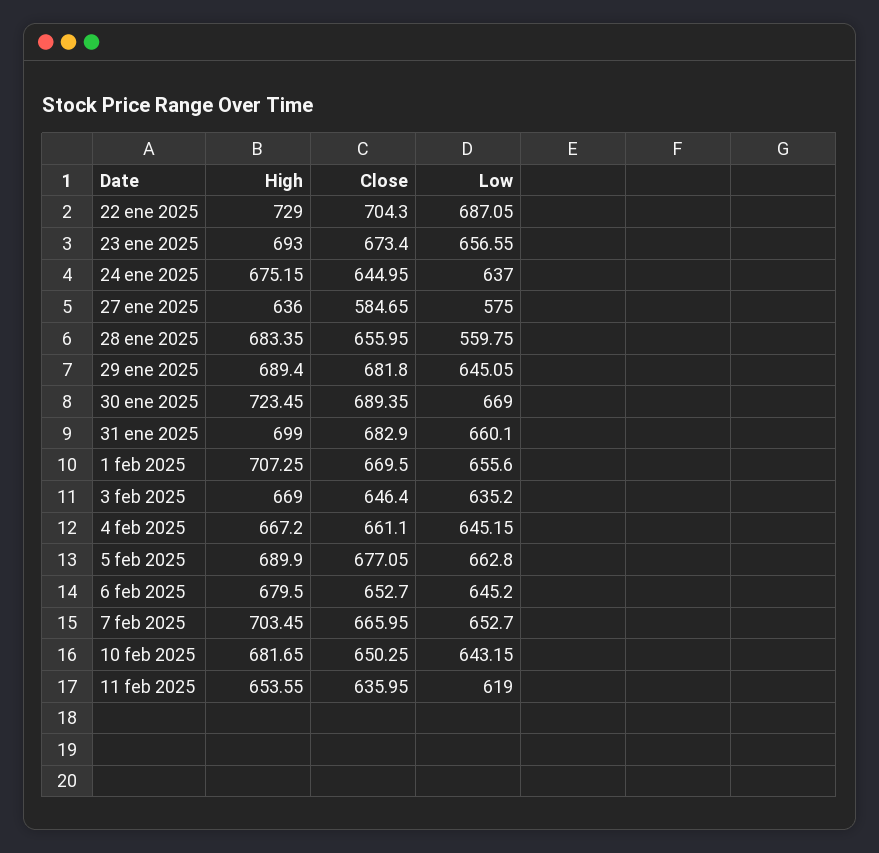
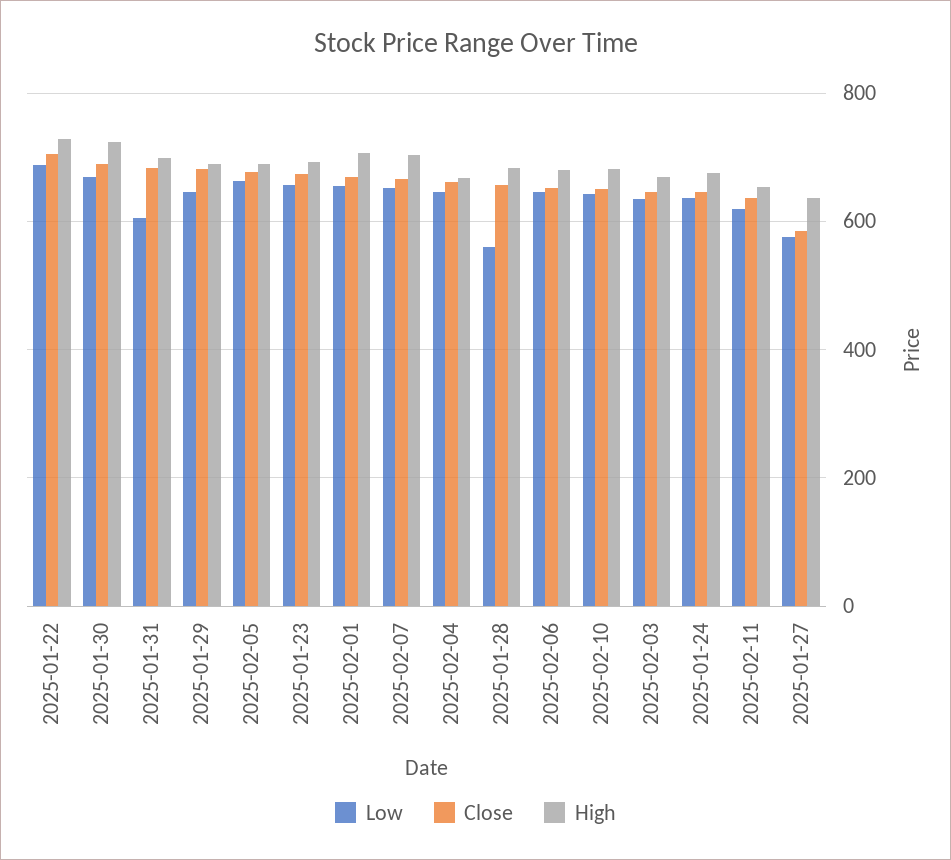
Low, 31 ene 2025: 660.1 -> 600

